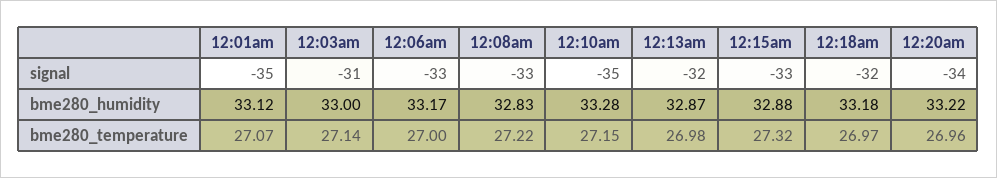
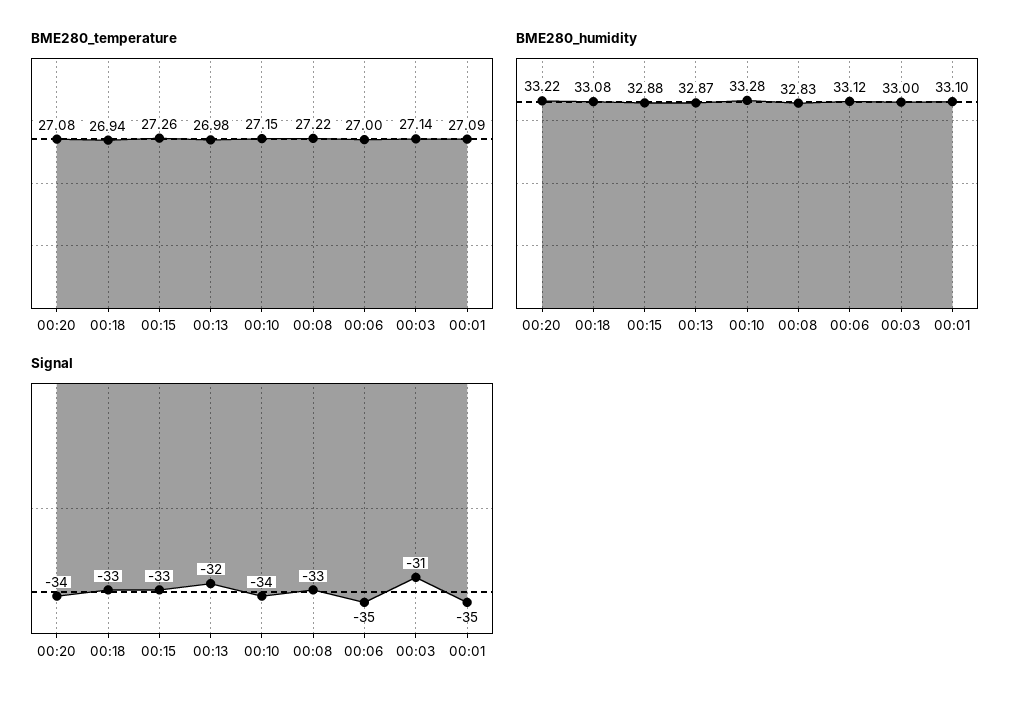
signal, 12:06am: -33 -> -35
signal, 12:10am: -35 -> -34
signal, 12:18am: -32 -> -33
bme280_humidity, 12:01am: 33.12 -> 33.1
bme280_humidity, 12:06am: 33.17 -> 33.12
bme280_humidity, 12:18am: 33.18 -> 33.08
bme280_temperature, 12:01am: 27.07 -> 27.09
bme280_temperature, 12:15am: 27.32 -> 27.26
bme280_temperature, 12:18am: 26.97 -> 26.94
bme280_temperature, 12:20am: 26.96 -> 27.08

